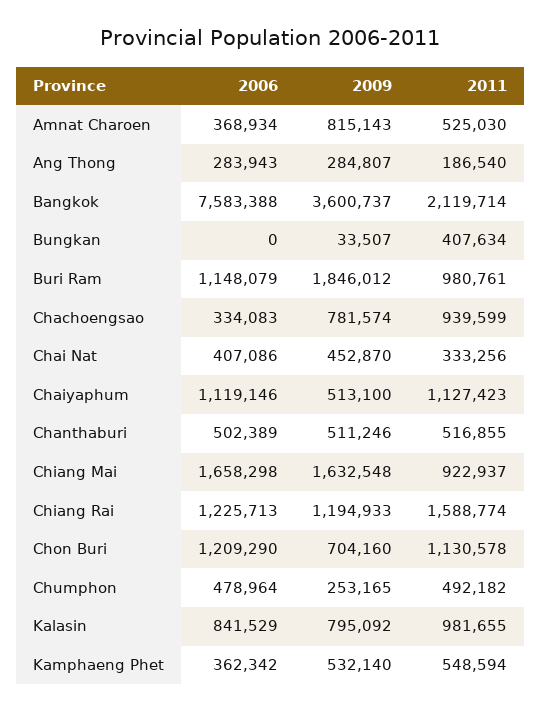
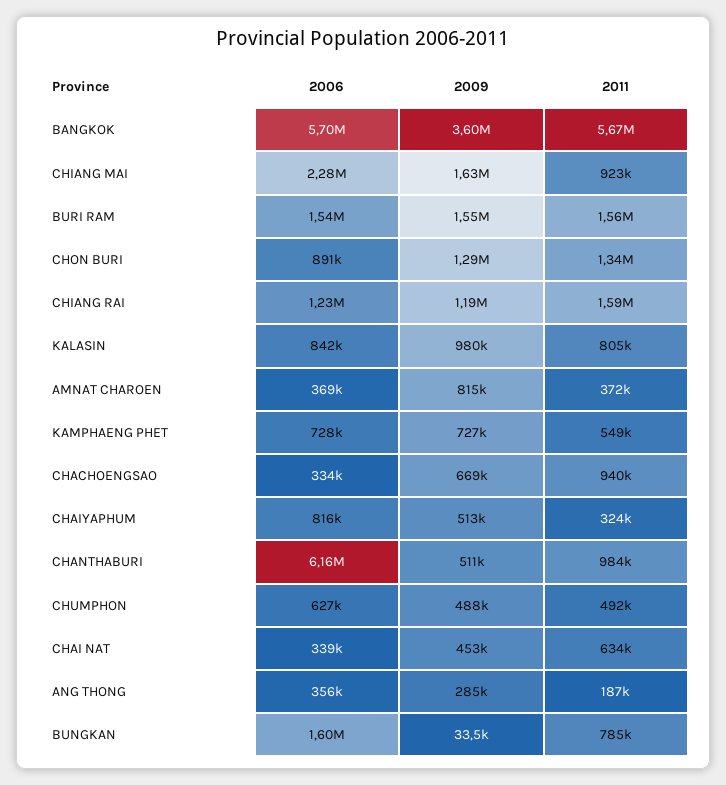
2011, Amnat Charoen: 525030 -> 372000
2006, Ang Thong: 283943 -> 356000
2006, Bangkok: 7583388 -> 5700000
2011, Bangkok: 2119714 -> 5670000
2006, Bungkan: 0 -> 1600000
2011, Bungkan: 407634 -> 785000
2006, Buri Ram: 1148079 -> 1540000
2009, Buri Ram: 1846012 -> 1550000
2011, Buri Ram: 980761 -> 1560000
2009, Chachoengsao: 781574 -> 669000
2006, Chai Nat: 407086 -> 339000
2011, Chai Nat: 333256 -> 634000
2006, Chaiyaphum: 1119146 -> 816000
2011, Chaiyaphum: 1127423 -> 324000
2006, Chanthaburi: 502389 -> 6160000
2011, Chanthaburi: 516855 -> 984000
2006, Chiang Mai: 1658298 -> 2280000
2006, Chon Buri: 1209290 -> 891000
2009, Chon Buri: 704160 -> 1290000
2011, Chon Buri: 1130578 -> 1340000
2006, Chumphon: 478964 -> 627000
2009, Chumphon: 253165 -> 488000
2009, Kalasin: 795092 -> 980000
2011, Kalasin: 981655 -> 805000
2006, Kamphaeng Phet: 362342 -> 728000
2009, Kamphaeng Phet: 532140 -> 727000

